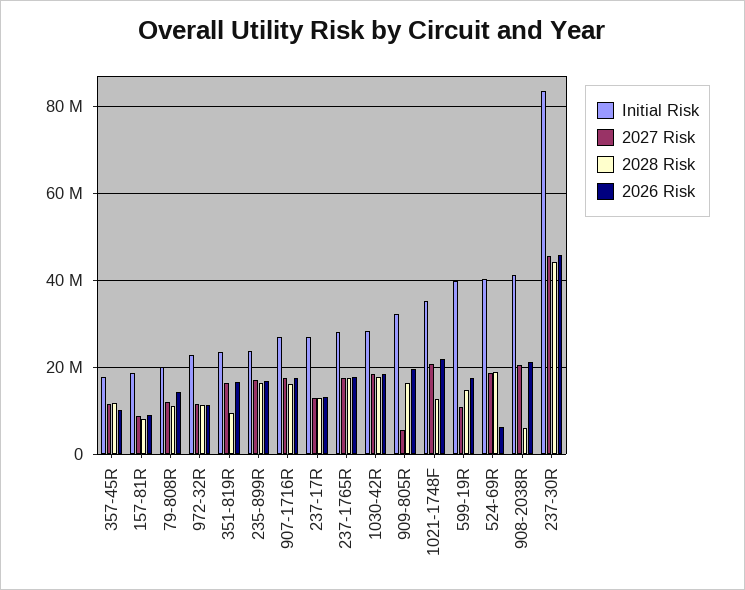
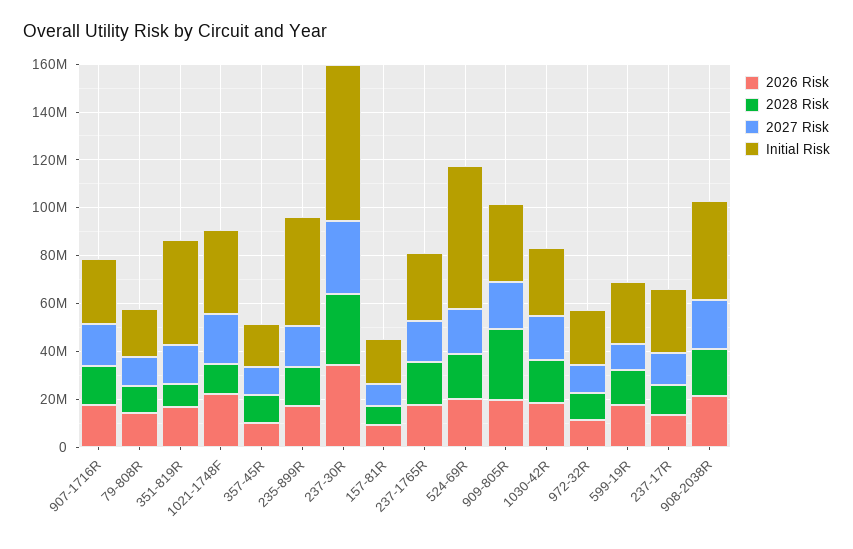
Initial Risk, 351-819R: 24000000 -> 45000000
Initial Risk, 235-899R: 24000000 -> 45000000
2027 Risk, 909-805R: 6000000 -> 20000000
2028 Risk, 909-805R: 16000000 -> 30000000
Initial Risk, 599-19R: 40000000 -> 25000000
Initial Risk, 524-69R: 40000000 -> 60000000
2026 Risk, 524-69R: 6000000 -> 20000000
2028 Risk, 908-2038R: 6000000 -> 20000000
Initial Risk, 237-30R: 84000000 -> 65000000
2027 Risk, 237-30R: 46000000 -> 30000000
2028 Risk, 237-30R: 44000000 -> 30000000
2026 Risk, 237-30R: 46000000 -> 35000000

